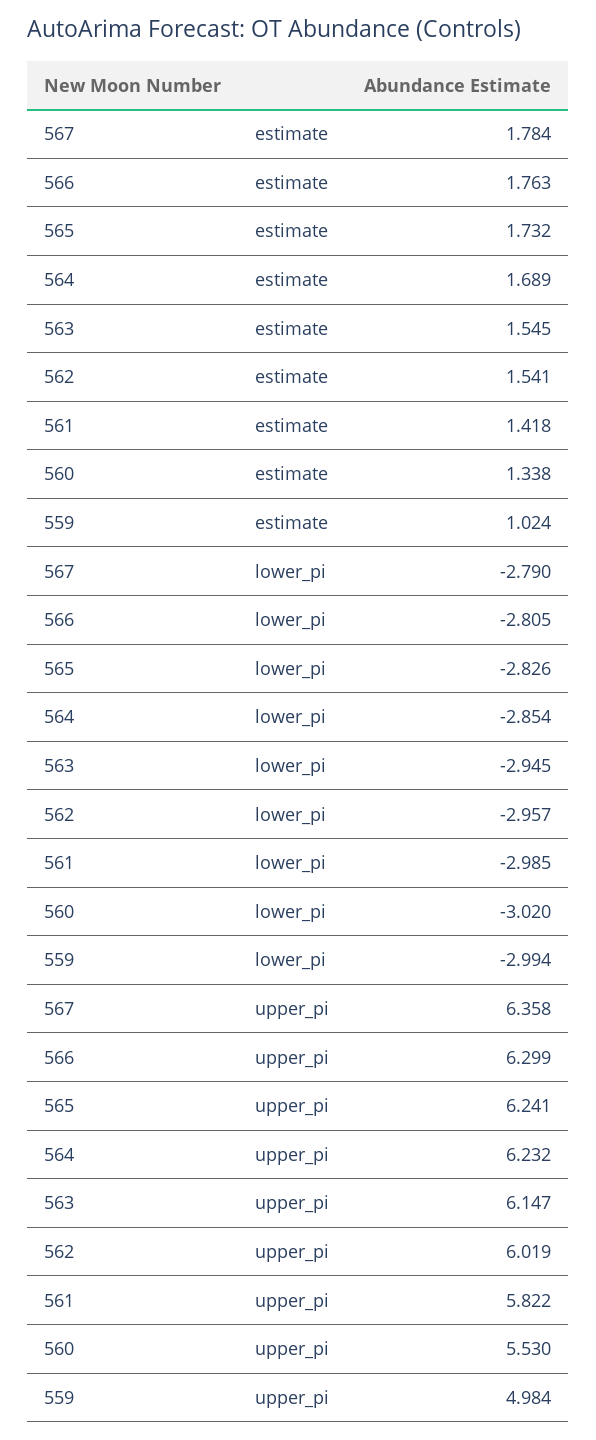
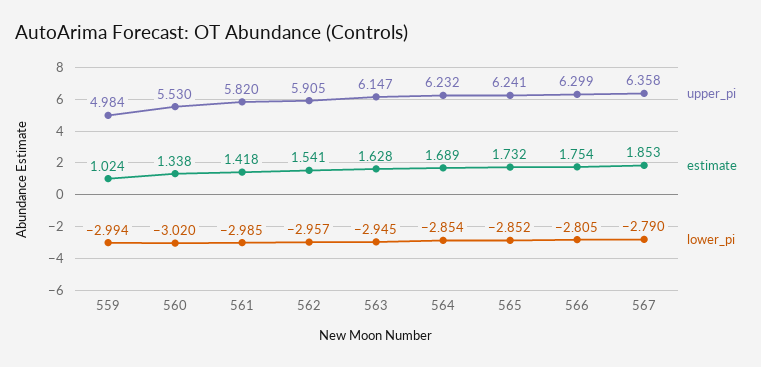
estimate, 567: 1.784 -> 1.853
estimate, 566: 1.763 -> 1.754
estimate, 563: 1.545 -> 1.628
lower_pi, 565: -2.826 -> -2.852
upper_pi, 562: 6.019 -> 5.905
upper_pi, 561: 5.822 -> 5.82

